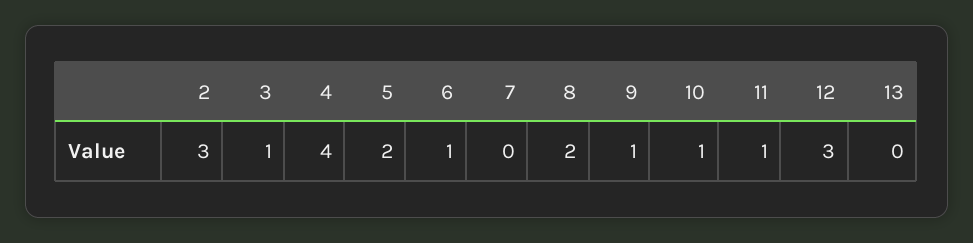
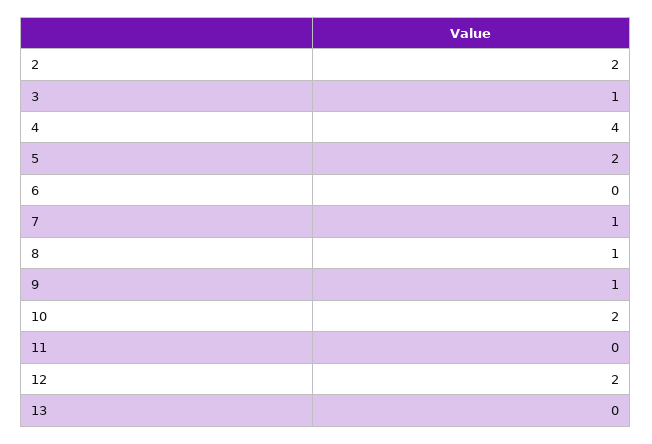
2: 3 -> 2
6: 1 -> 0
7: 0 -> 1
8: 2 -> 1
10: 1 -> 2
11: 1 -> 0
12: 3 -> 2

